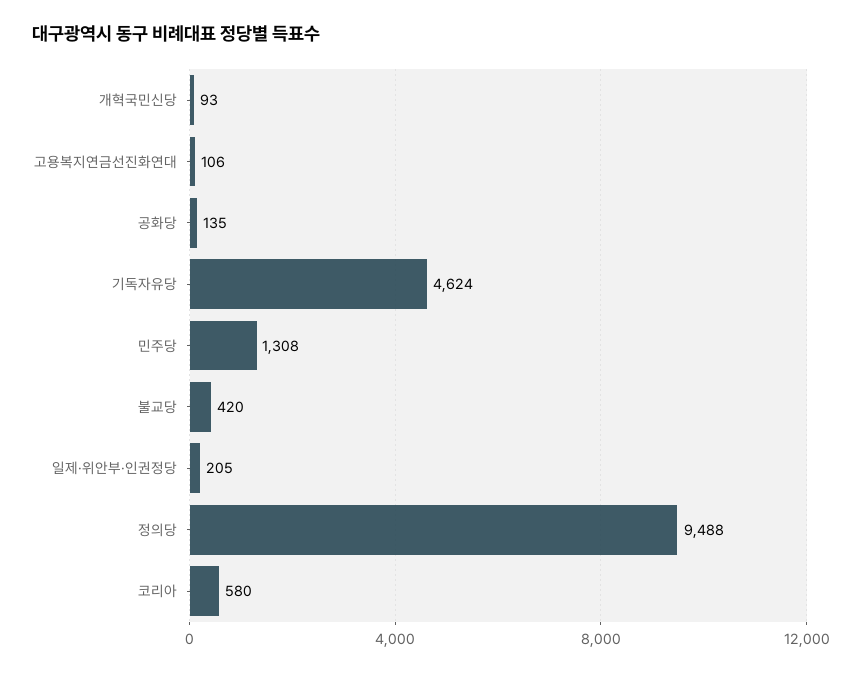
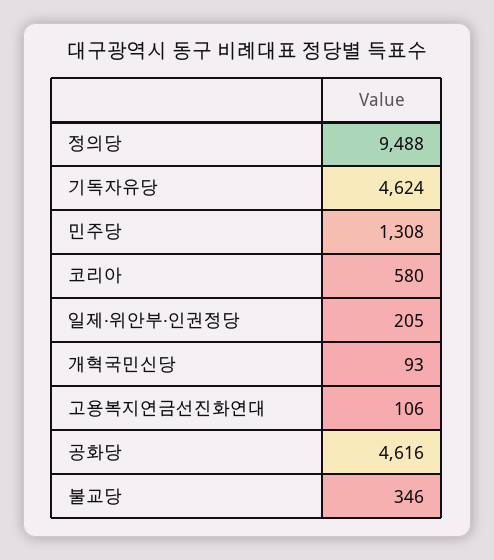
공화당: 135 -> 4616
불교당: 420 -> 346

